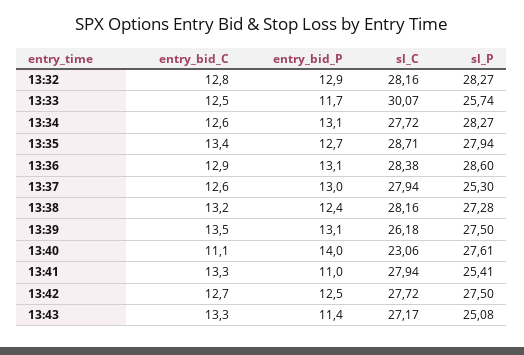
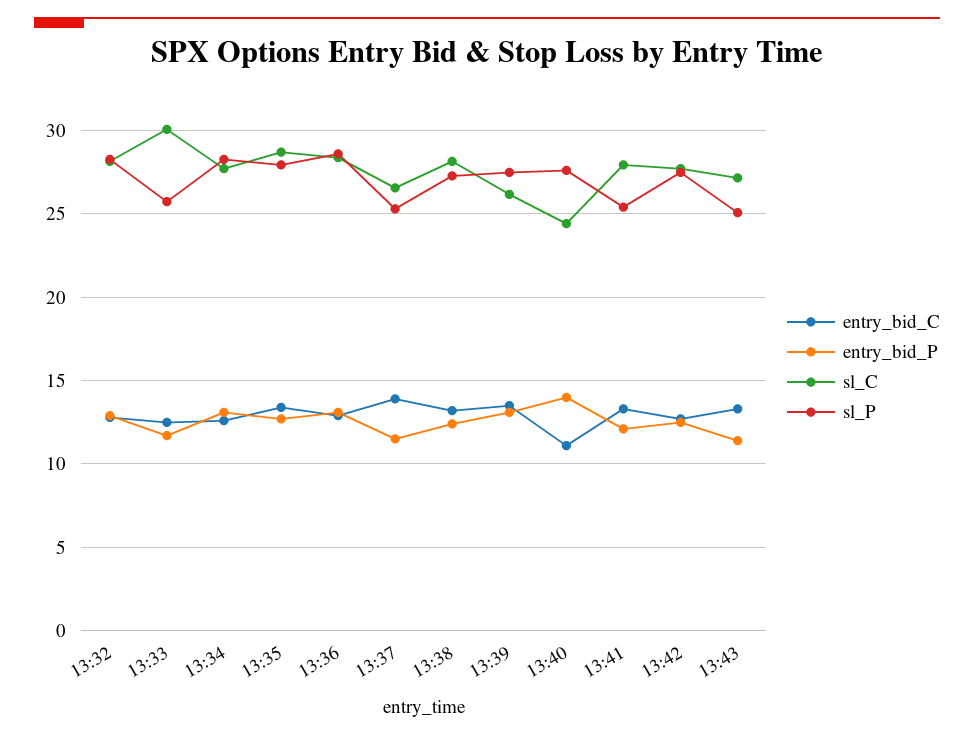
entry_bid_C, 13:37: 12.6 -> 14
entry_bid_P, 13:37: 13 -> 11.5
sl_C, 13:37: 27.94 -> 26.5
sl_C, 13:40: 23.06 -> 24.5
entry_bid_P, 13:41: 11 -> 12

